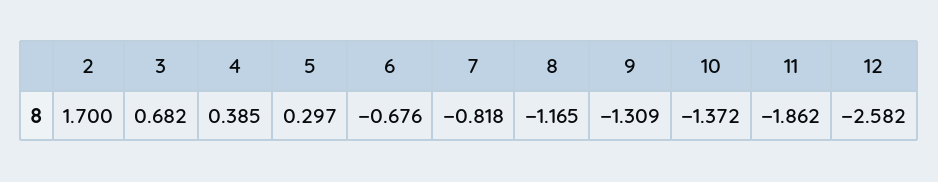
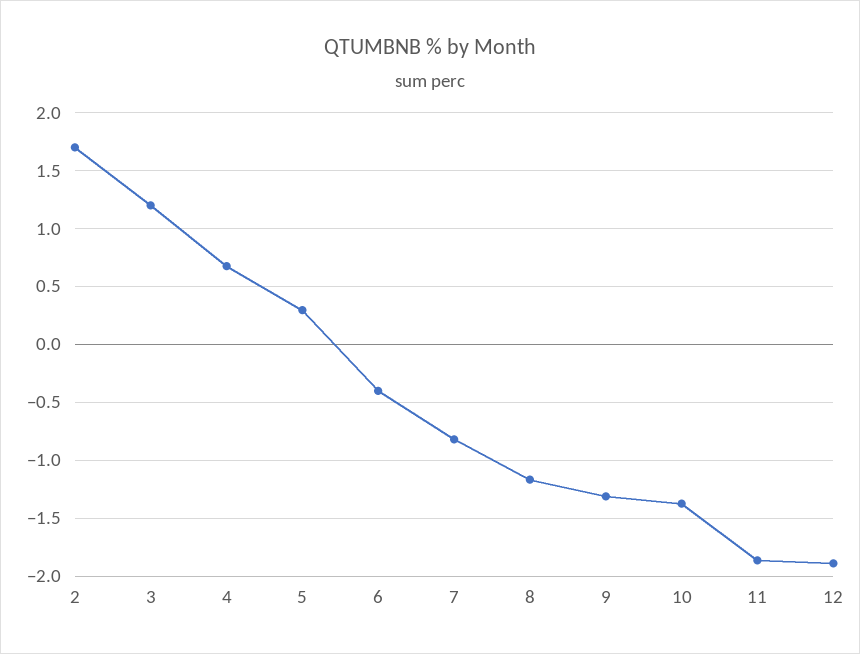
3: 0.682 -> 1.2
4: 0.385 -> 0.7
6: -0.676 -> -0.4
12: -2.582 -> -1.9

